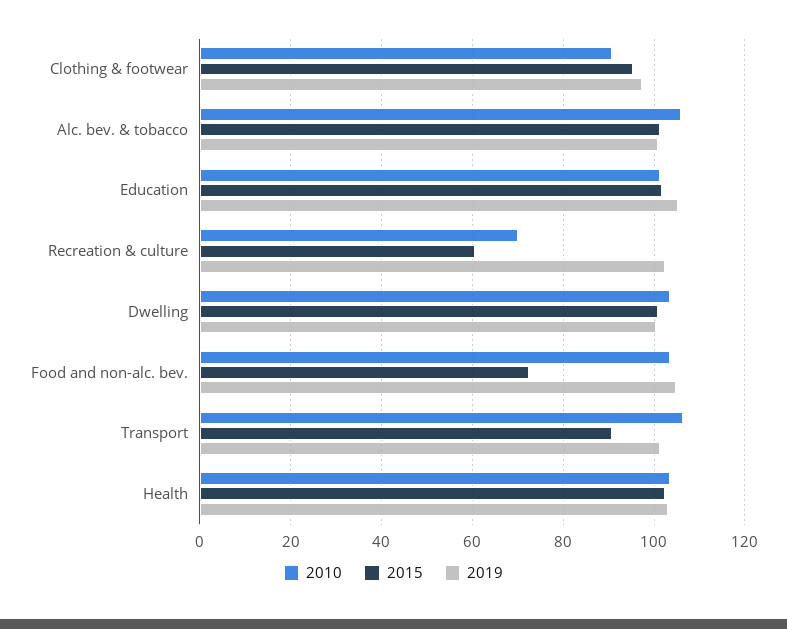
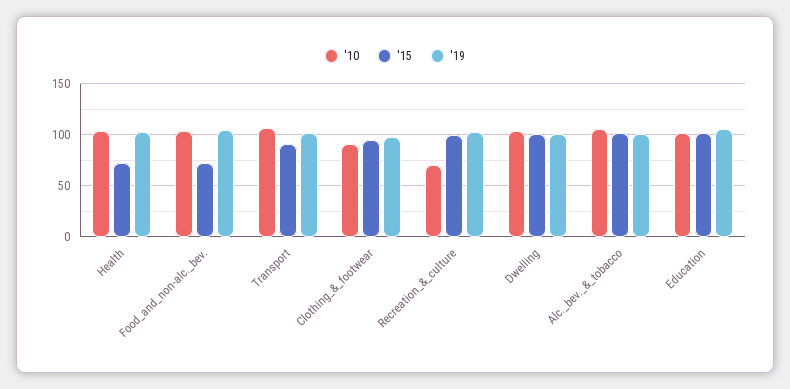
2015, Recreation & culture: 60 -> 100
2015, Health: 102 -> 70

